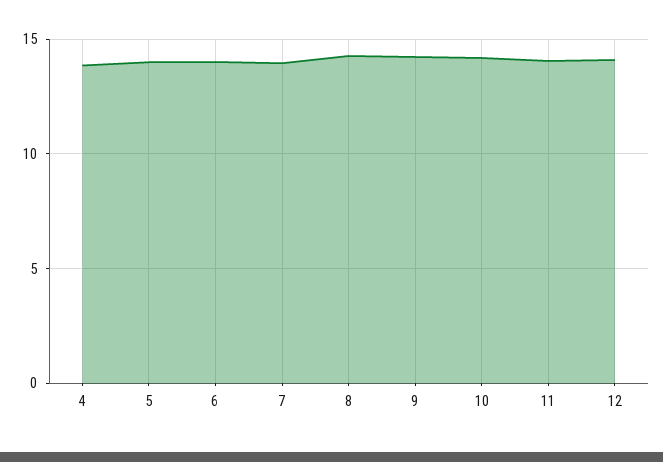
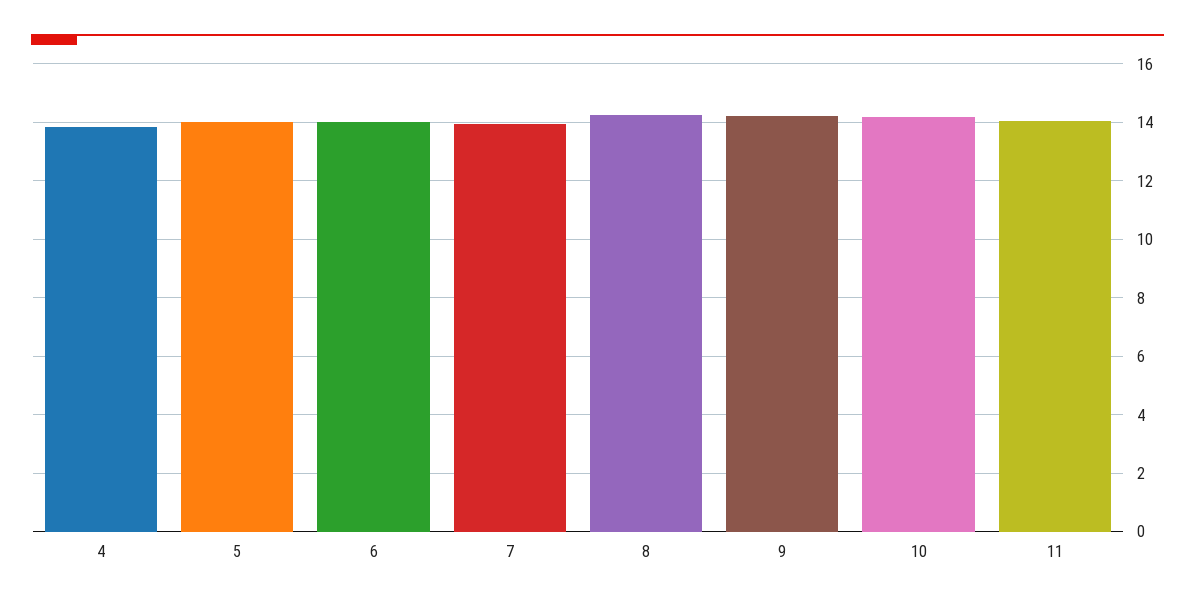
12: 14 -> none

